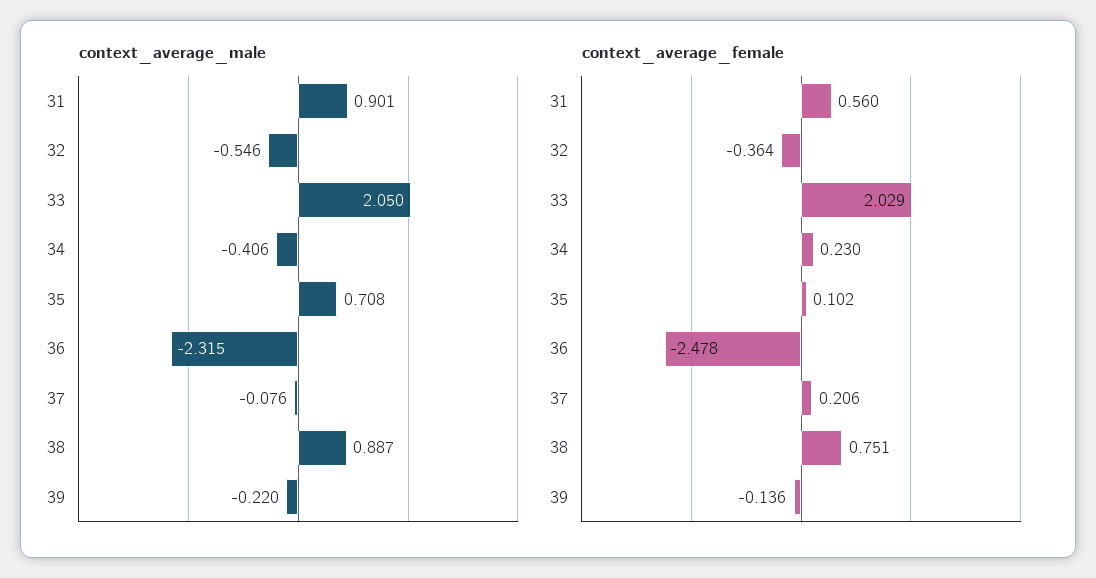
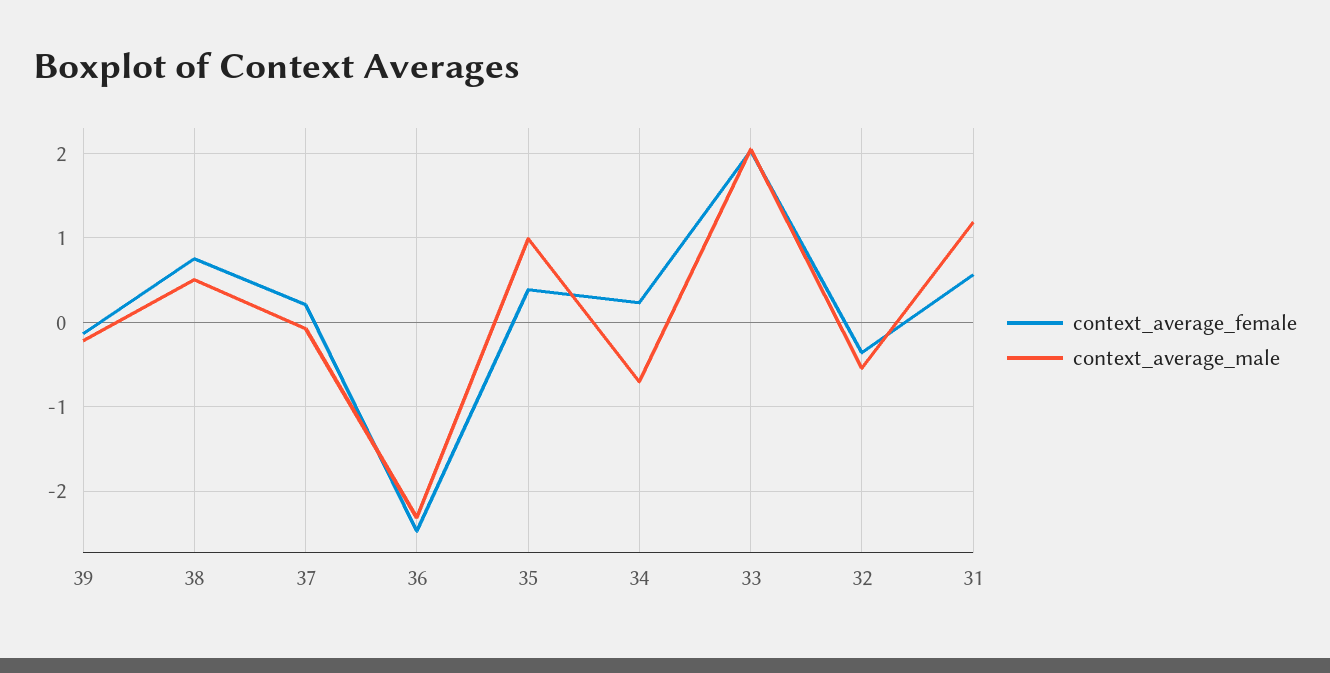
context_average_male, 31: 0.901 -> 1.2
context_average_male, 34: -0.406 -> -0.7
context_average_male, 35: 0.708 -> 1
context_average_male, 38: 0.887 -> 0.5
context_average_female, 35: 0.102 -> 0.4

